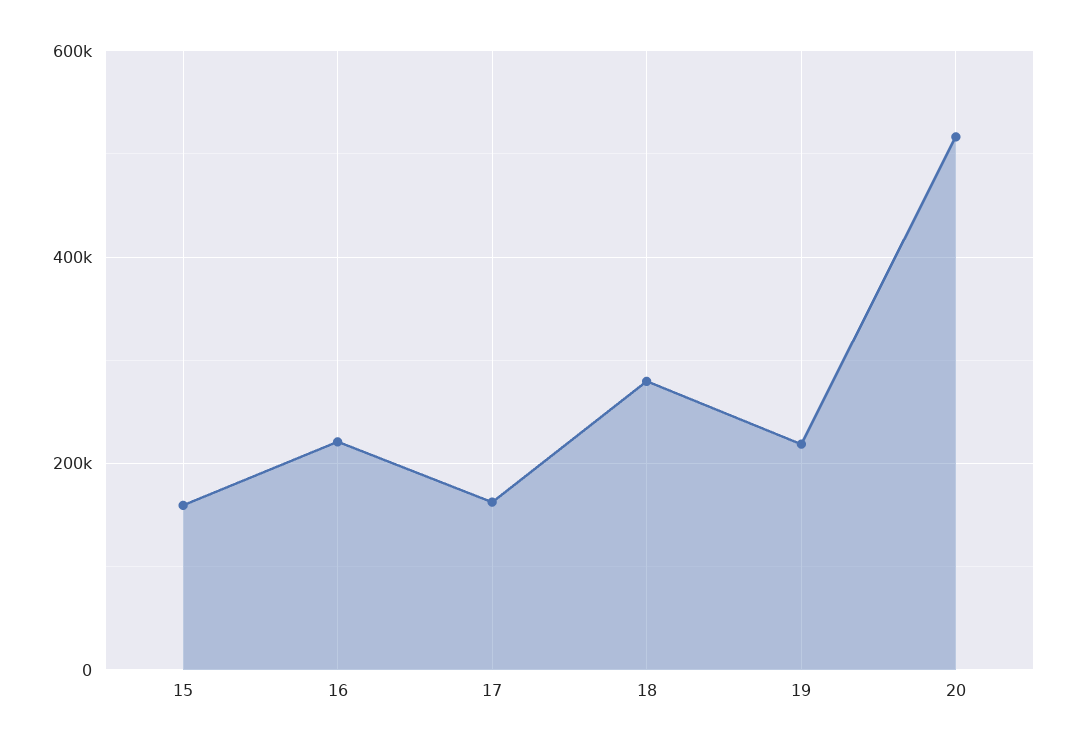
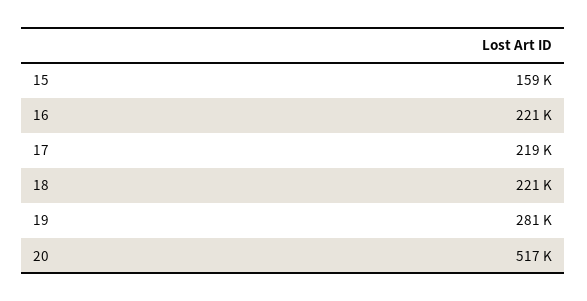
17: 160000 -> 219000
18: 280000 -> 221000
19: 220000 -> 281000

